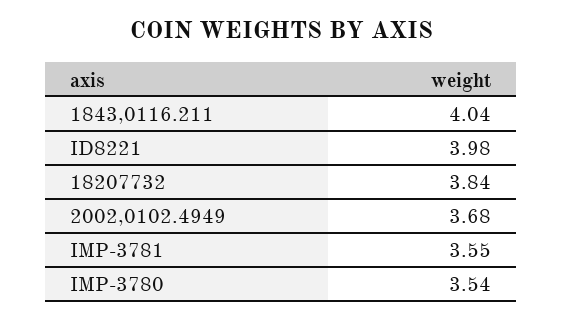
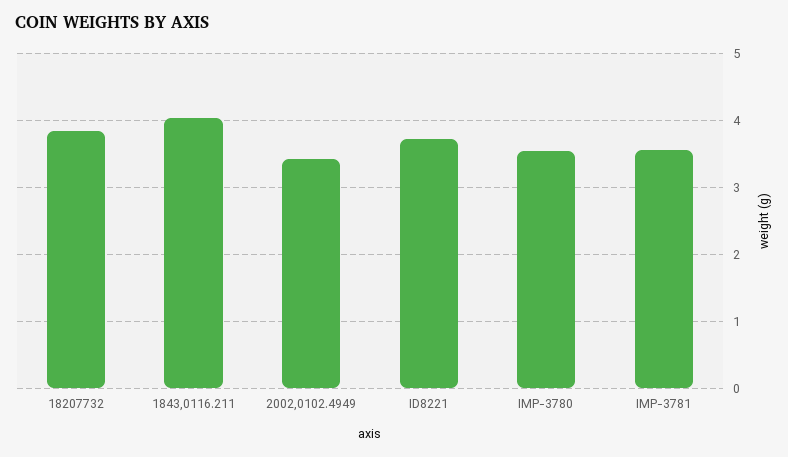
ID8221: 3.98 -> 3.7
2002,0102.4949: 3.68 -> 3.4

